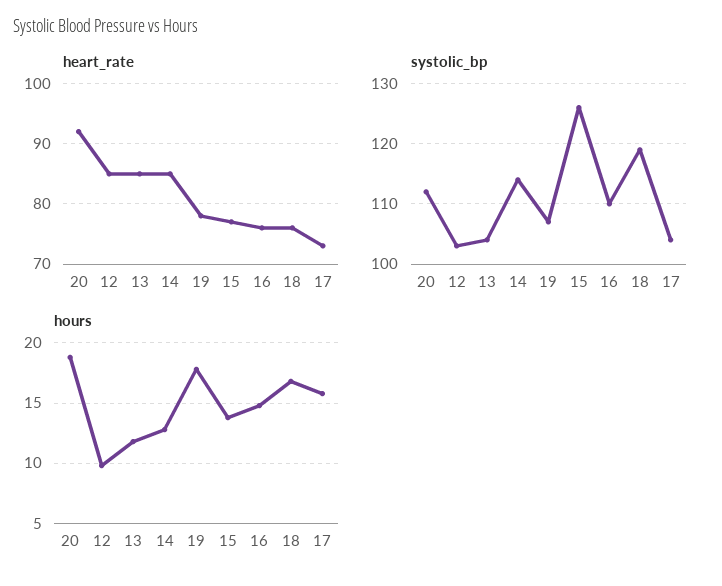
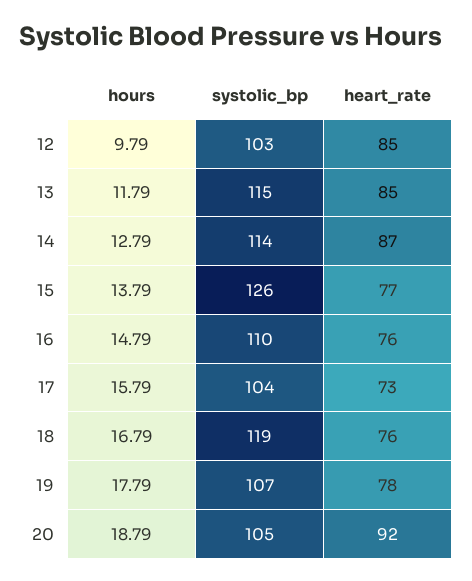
heart_rate, 14: 85 -> 87
systolic_bp, 20: 112 -> 105
systolic_bp, 13: 104 -> 115

